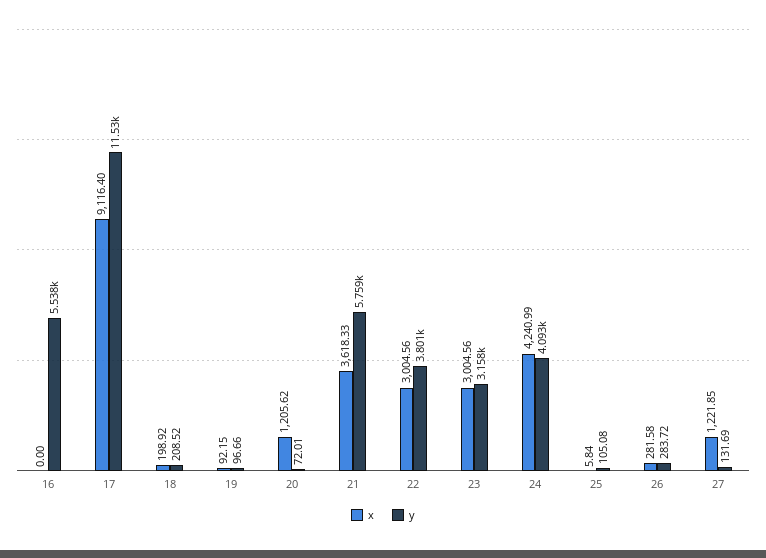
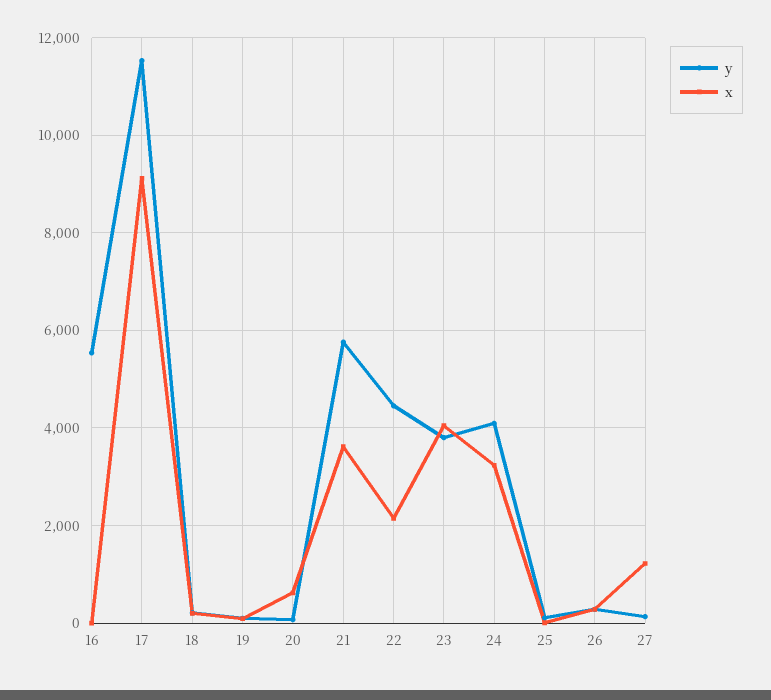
x, 20: 1205.62 -> 600
x, 22: 3004.56 -> 2200
y, 22: 3801 -> 4400
x, 23: 3004.56 -> 4000
y, 23: 3158 -> 3800
x, 24: 4240.99 -> 3200

